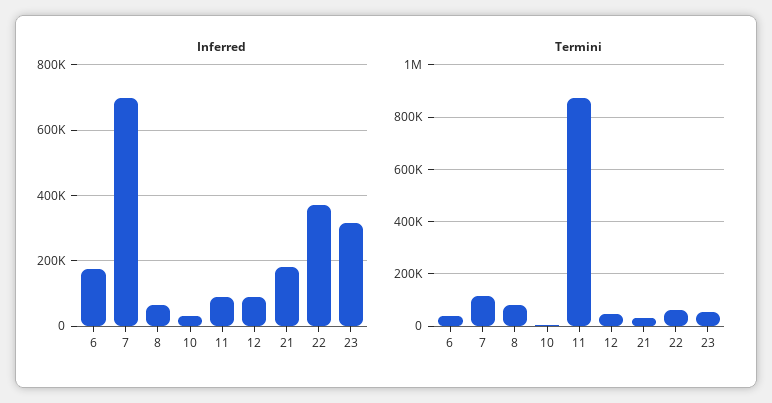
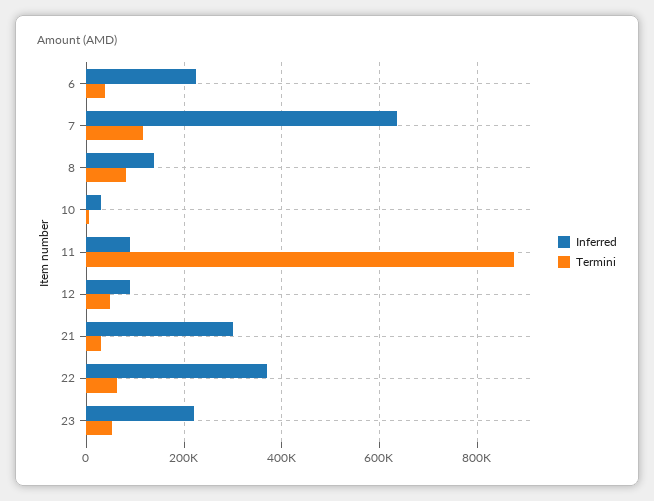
Inferred, 6: 180000 -> 220000
Inferred, 7: 700000 -> 640000
Inferred, 8: 60000 -> 140000
Inferred, 21: 180000 -> 300000
Inferred, 23: 320000 -> 220000

